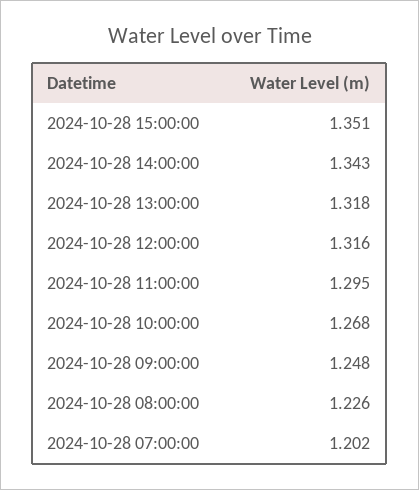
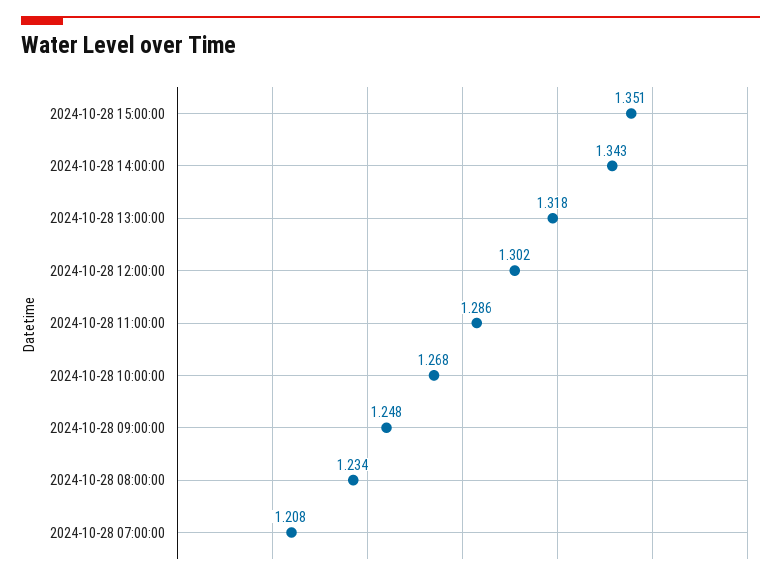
2024-10-28 12:00:00: 1.316 -> 1.302
2024-10-28 11:00:00: 1.295 -> 1.286
2024-10-28 08:00:00: 1.226 -> 1.234
2024-10-28 07:00:00: 1.202 -> 1.208

